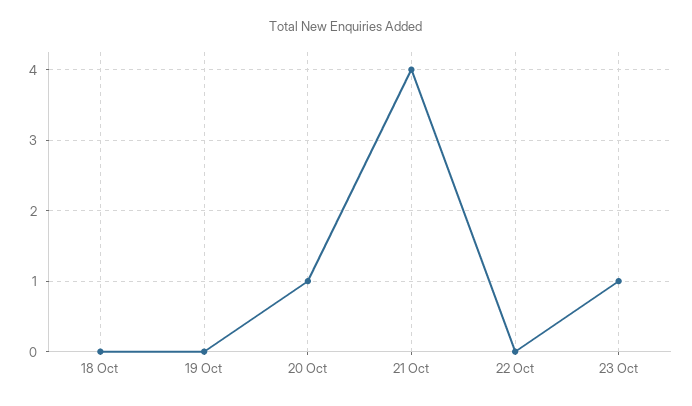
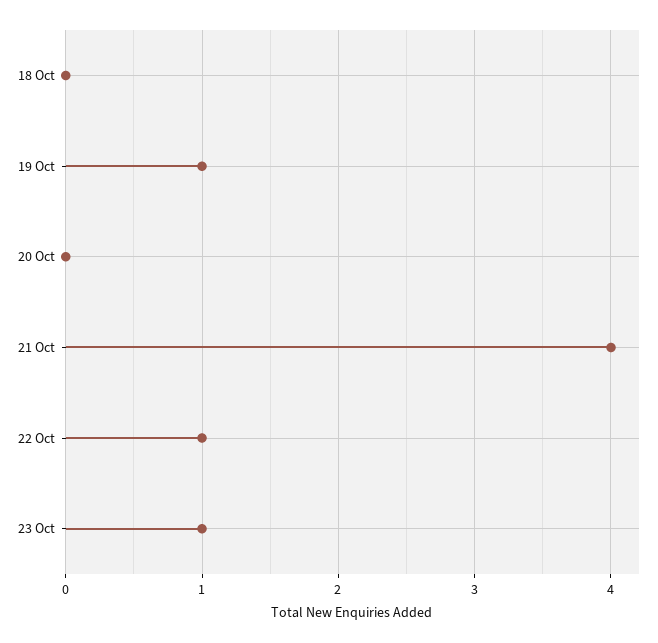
19 Oct: 0 -> 1
20 Oct: 1 -> 0
22 Oct: 0 -> 1

